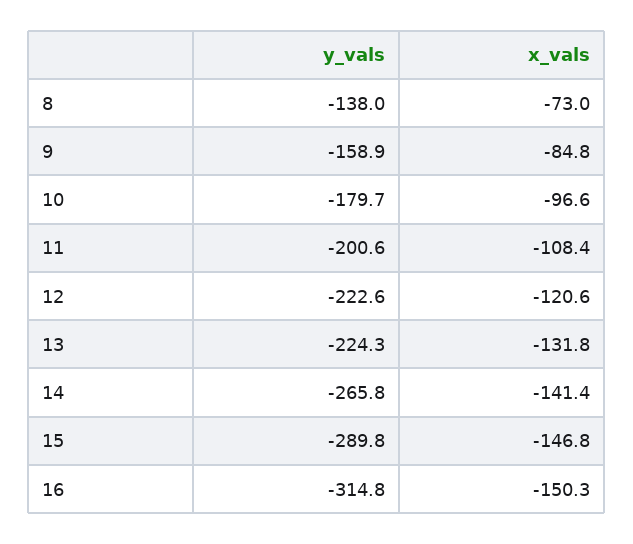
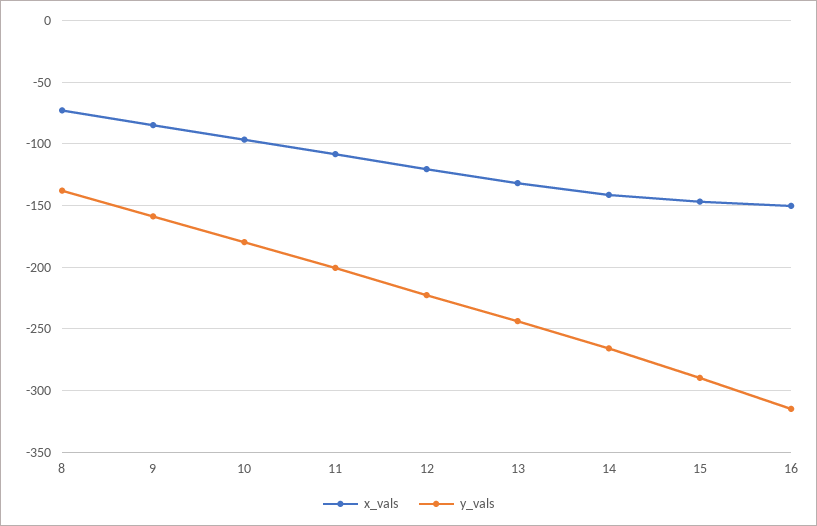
y_vals, 13: -224.3 -> -245

